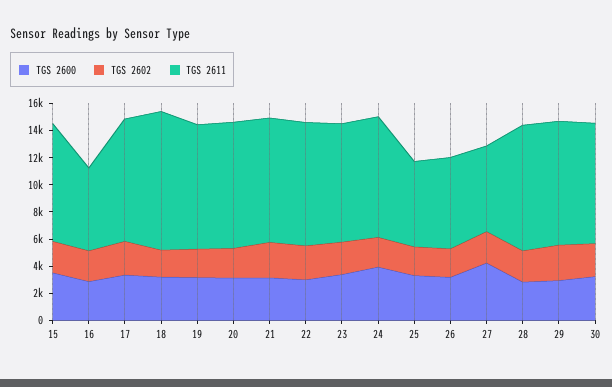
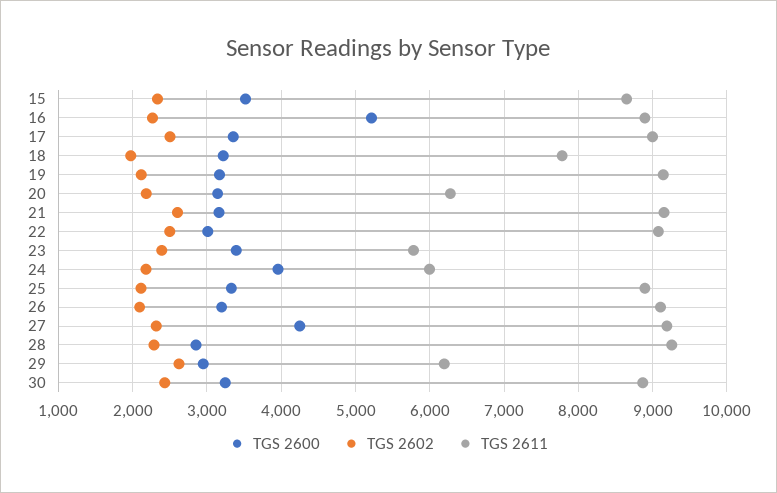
TGS 2600, 16: 3000 -> 5200
TGS 2611, 16: 6000 -> 8900
TGS 2611, 18: 10000 -> 7800
TGS 2611, 20: 9000 -> 6300
TGS 2611, 23: 9000 -> 5800
TGS 2611, 24: 9000 -> 6000
TGS 2611, 25: 6000 -> 8900
TGS 2611, 26: 7000 -> 9100
TGS 2611, 27: 6000 -> 9200
TGS 2611, 29: 9000 -> 6200

